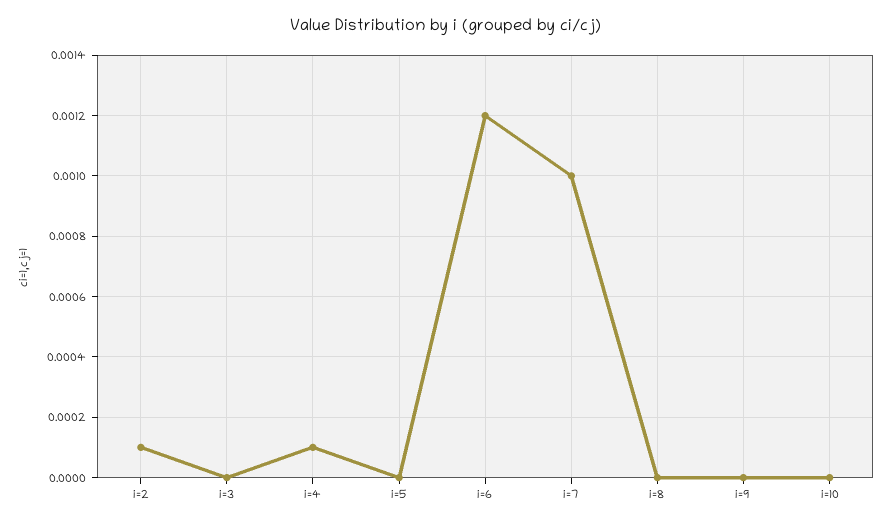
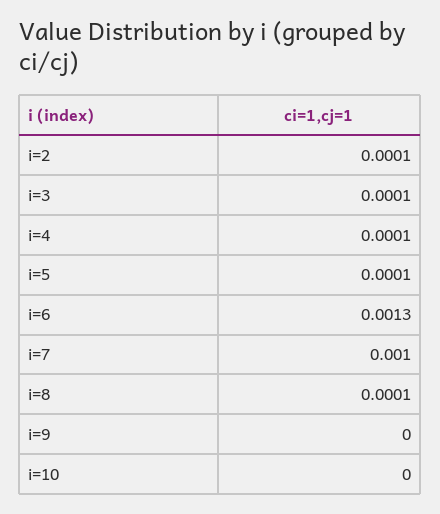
i=3: 0 -> 0.0001
i=5: 0 -> 0.0001
i=6: 0.0012 -> 0.0013
i=8: 0 -> 0.0001

